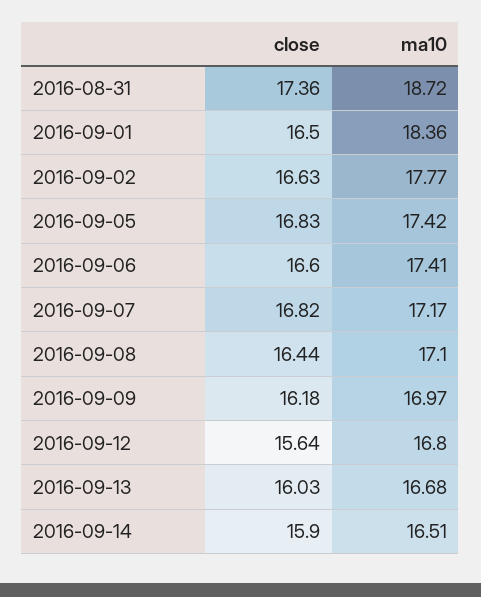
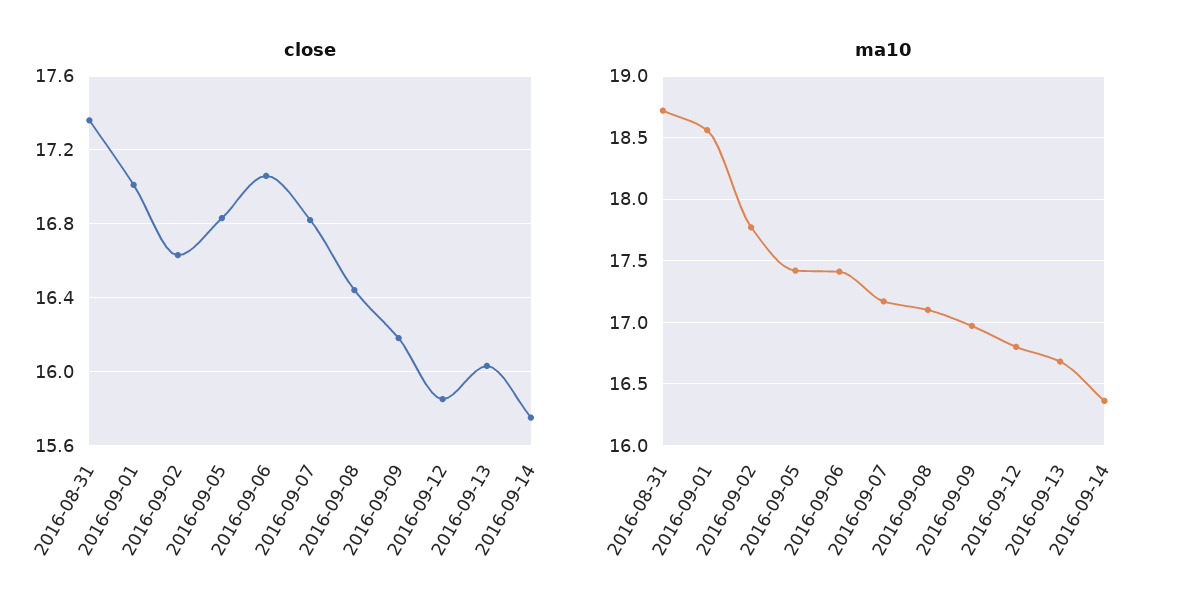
close, 2016-09-01: 16.5 -> 17
ma10, 2016-09-01: 18.36 -> 18.55
close, 2016-09-06: 16.6 -> 17.05
close, 2016-09-12: 15.64 -> 15.85
close, 2016-09-14: 15.9 -> 15.75
ma10, 2016-09-14: 16.51 -> 16.35

